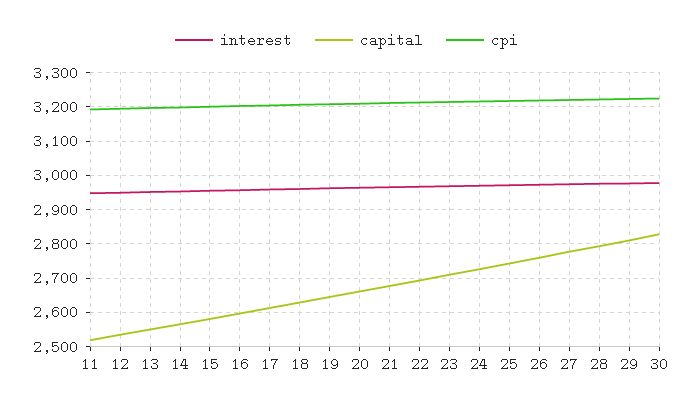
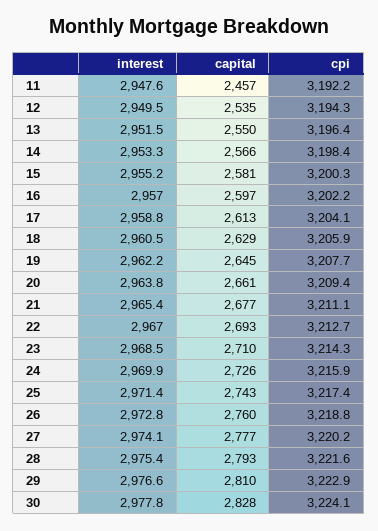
capital, 11: 2520 -> 2457

